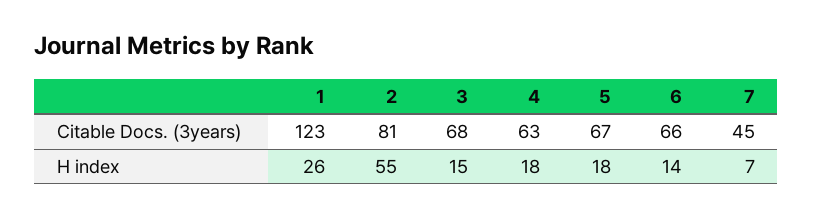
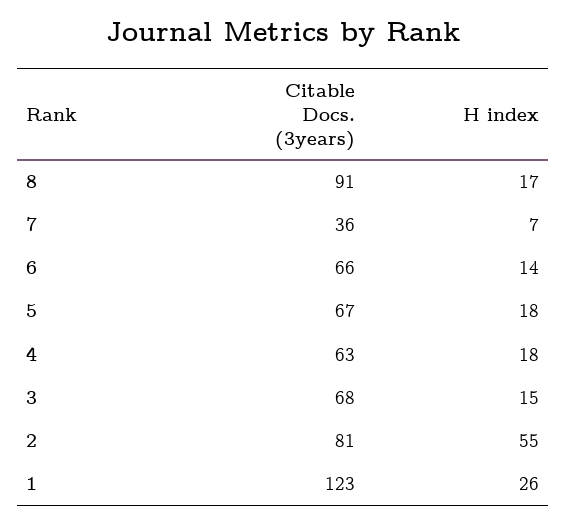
7, Citable Docs. (3years): 45 -> 36
8, Citable Docs. (3years): none -> 91
8, H index: none -> 17

